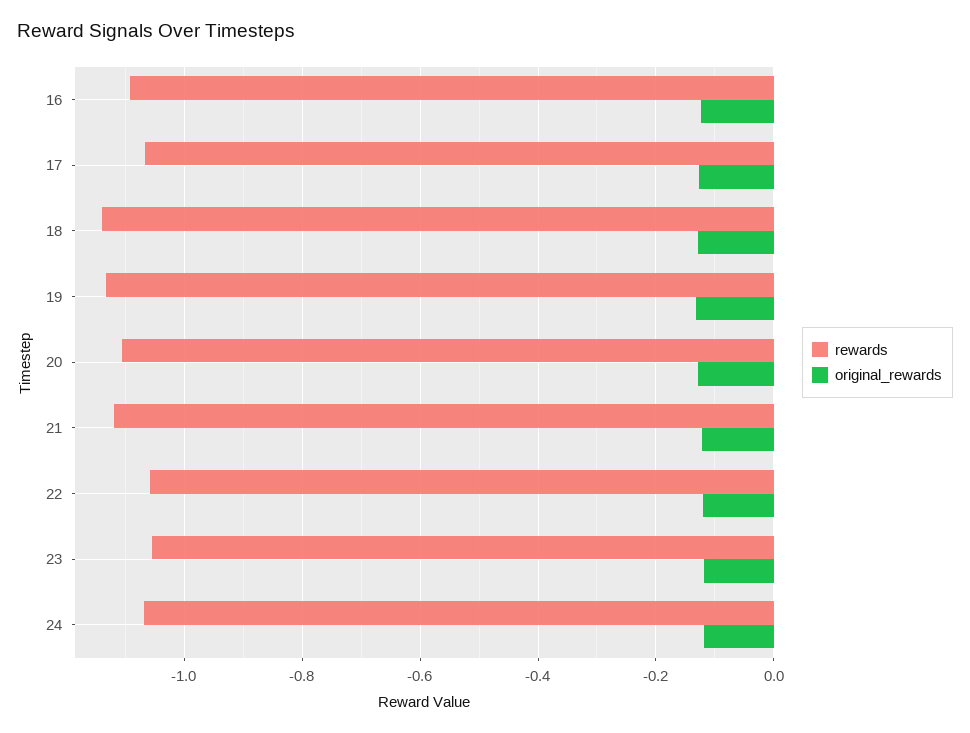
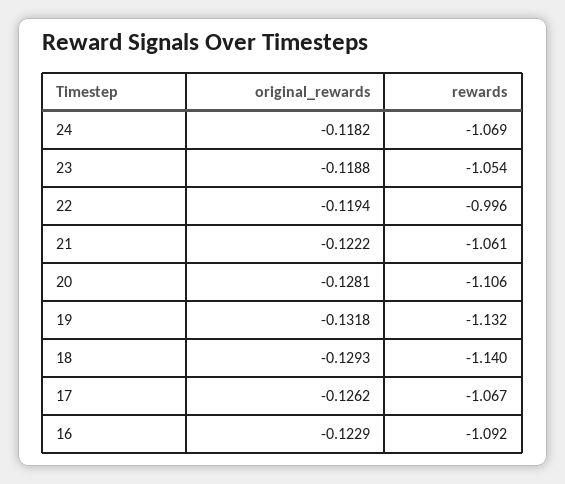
rewards, 21: -1.12 -> -1.061
rewards, 22: -1.06 -> -0.996

